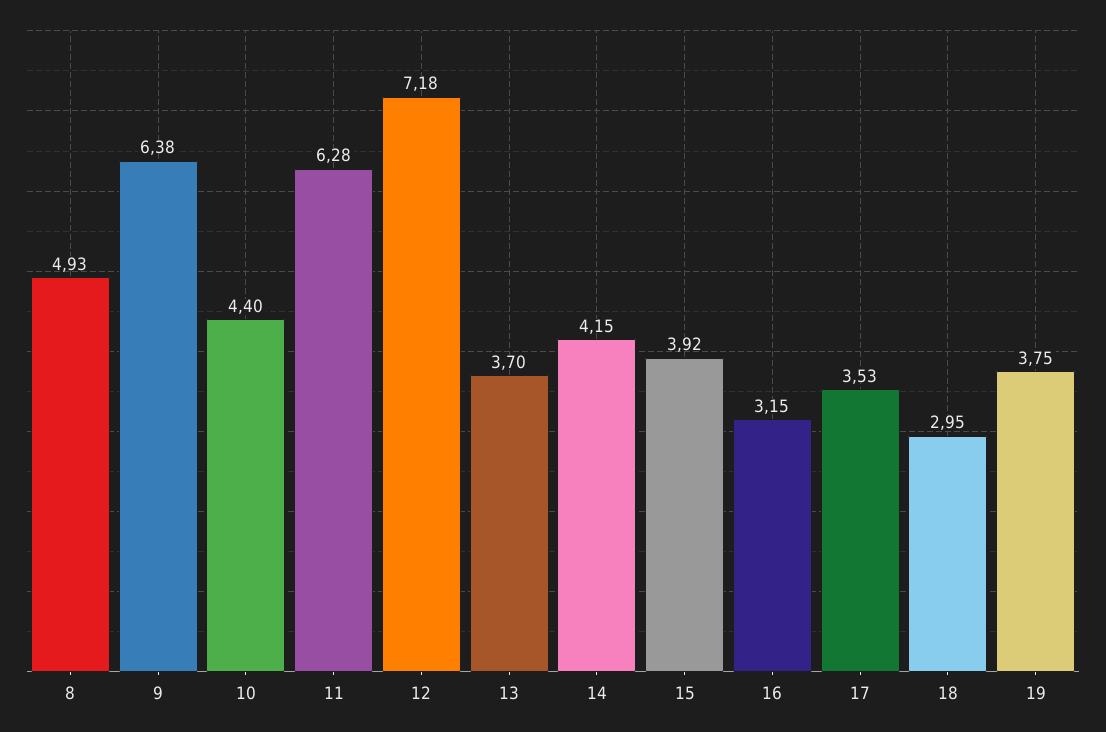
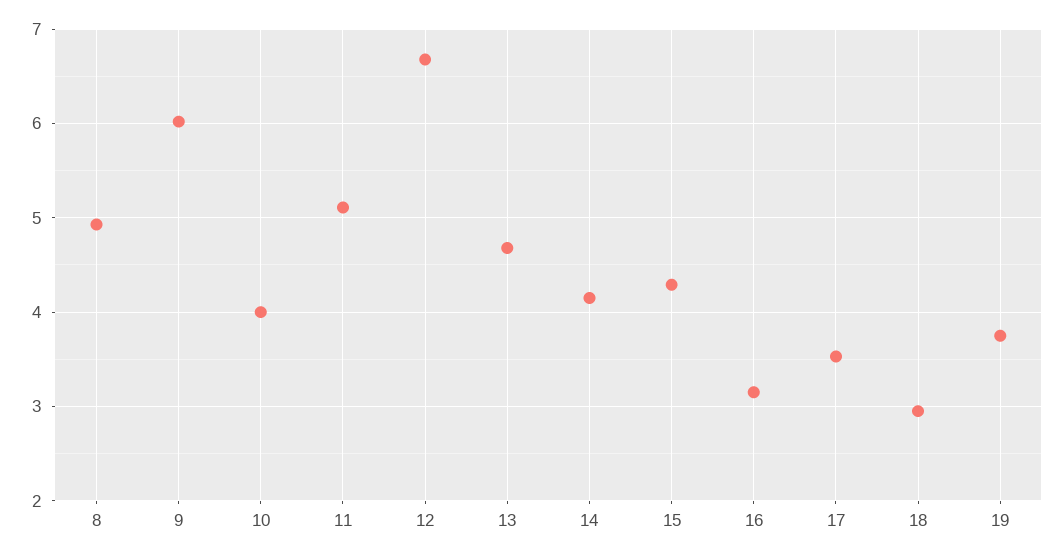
9: 6.38 -> 6
10: 4.4 -> 4
11: 6.28 -> 5.1
12: 7.18 -> 6.7
13: 3.7 -> 4.7
15: 3.92 -> 4.3

